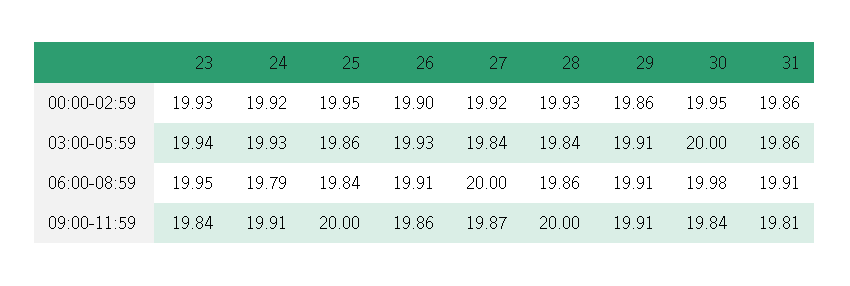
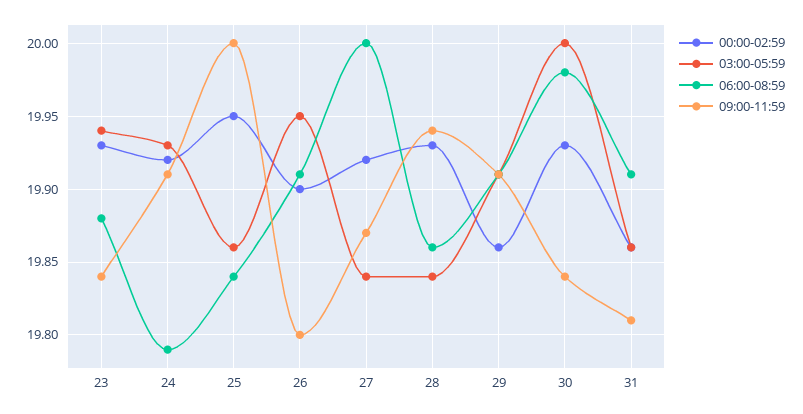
00:00-02:59, 30: 19.95 -> 19.93
03:00-05:59, 26: 19.93 -> 19.95
06:00-08:59, 23: 19.95 -> 19.88
09:00-11:59, 26: 19.86 -> 19.8
09:00-11:59, 28: 20 -> 19.94

